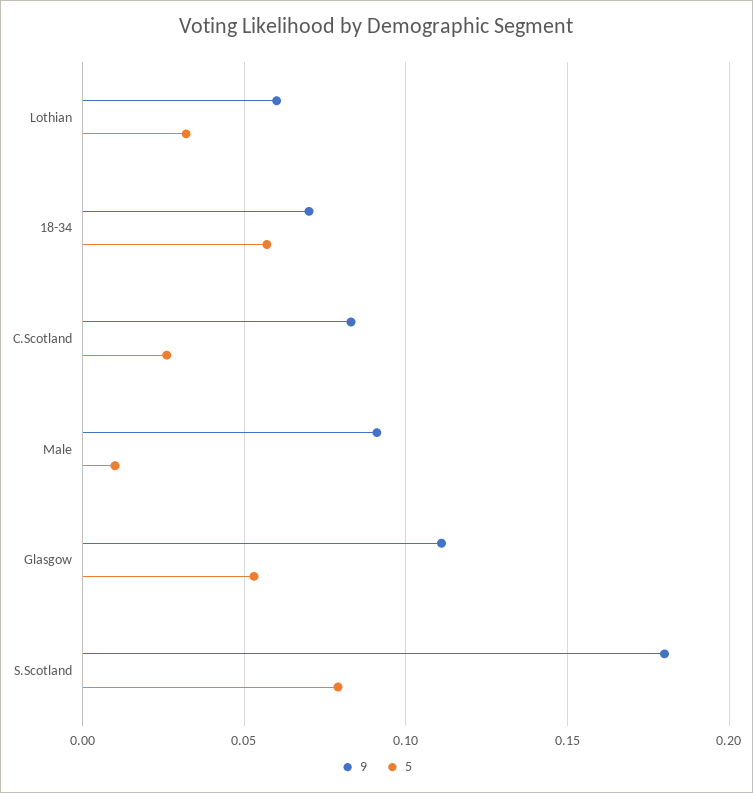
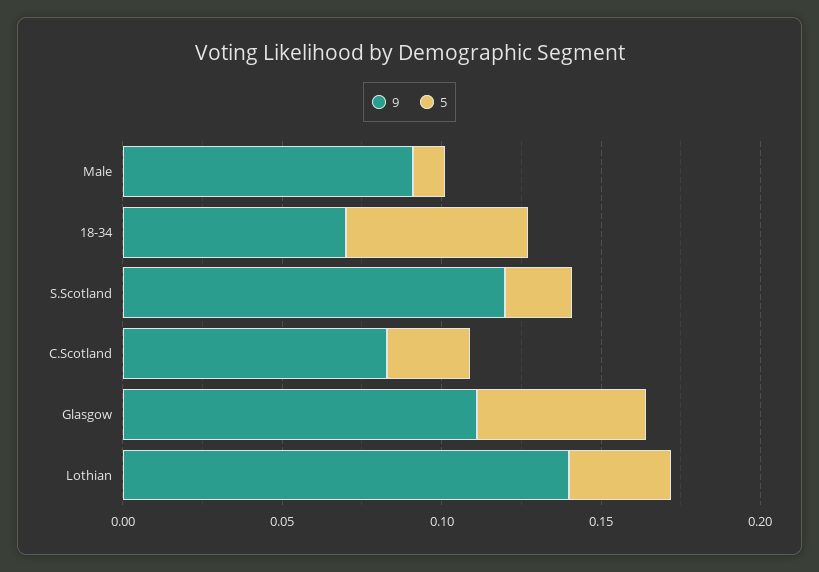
9, Lothian: 0.06 -> 0.14
9, S.Scotland: 0.18 -> 0.12
5, S.Scotland: 0.08 -> 0.02

